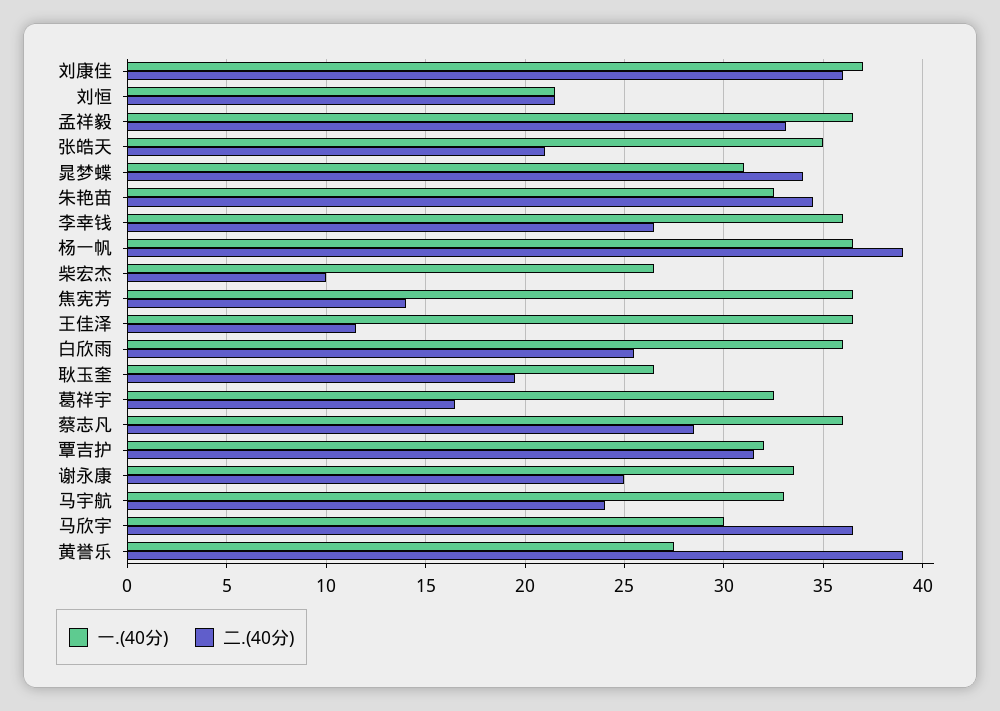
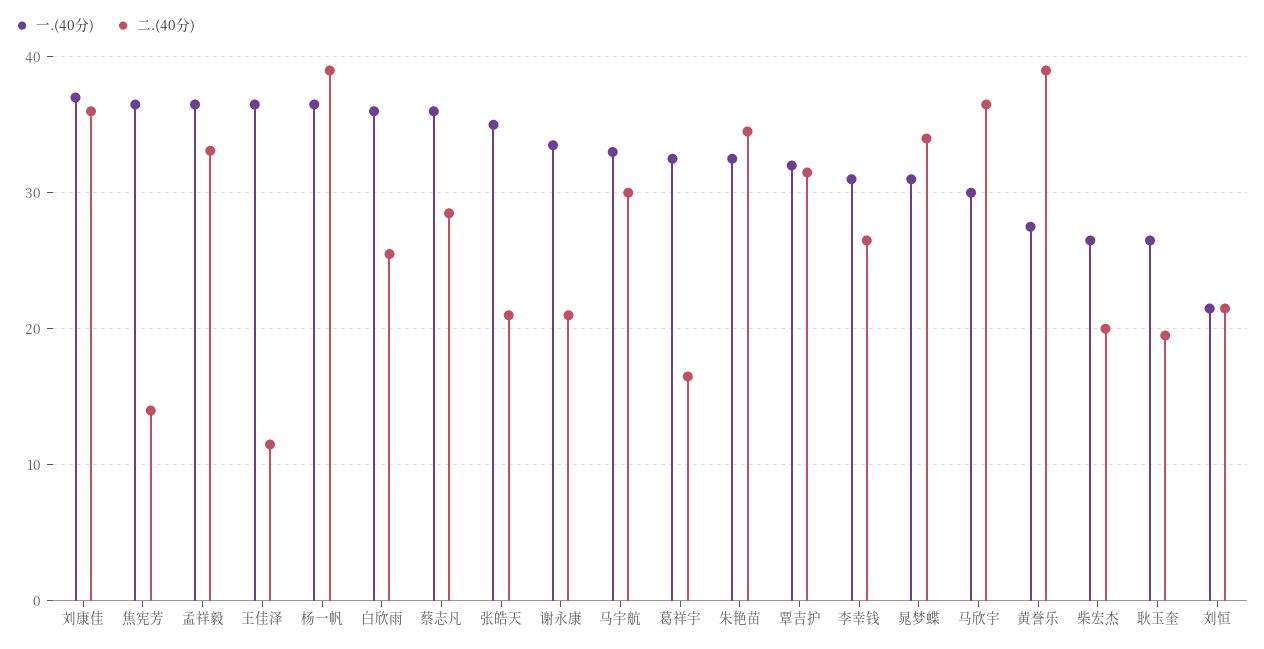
一.(40分), 李幸钱: 36 -> 31
二.(40分), 柴宏杰: 10 -> 20
二.(40分), 谢永康: 25 -> 21
二.(40分), 马宇航: 24 -> 30

